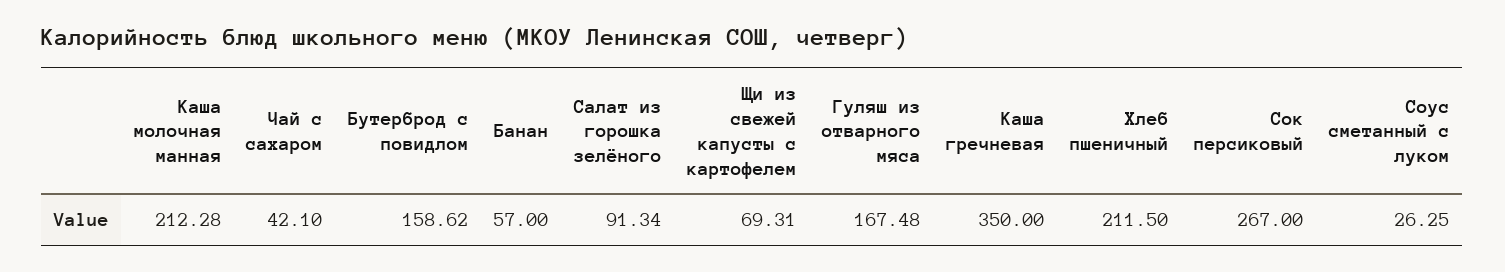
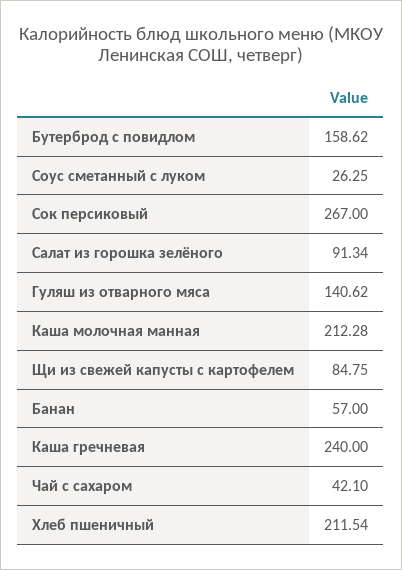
Щи из свежей капусты с картофелем: 69.31 -> 84.75
Гуляш из отварного мяса: 167.48 -> 140.62
Каша гречневая: 350 -> 240
Хлеб пшеничный: 211.5 -> 211.54

